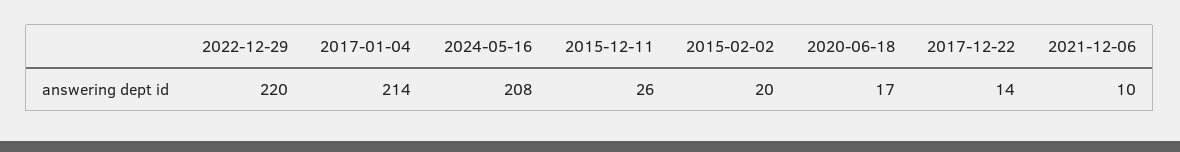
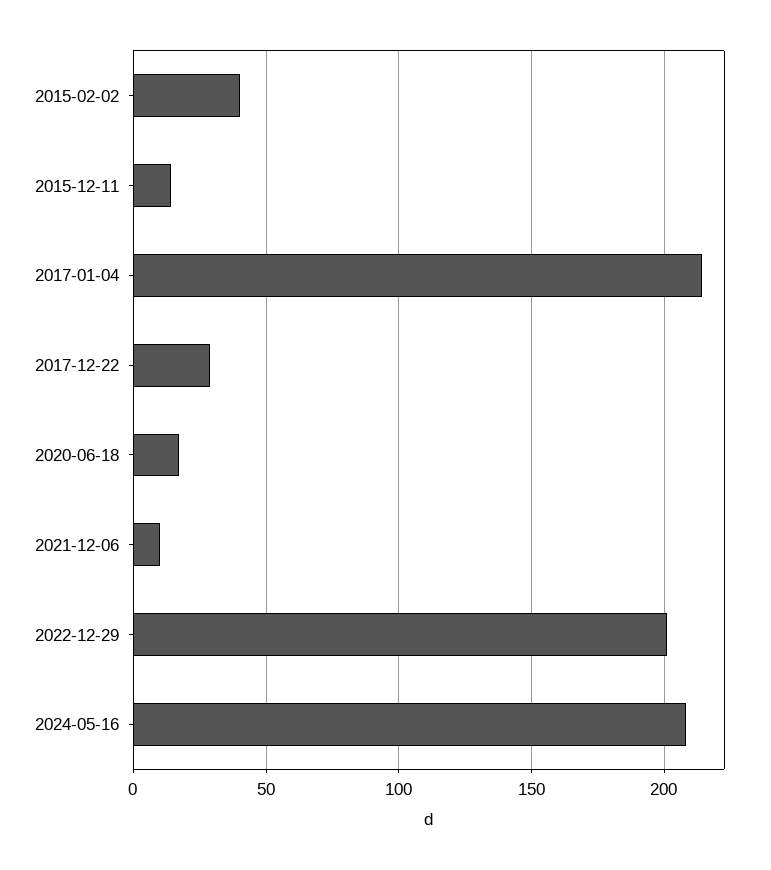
2022-12-29: 220 -> 200
2015-12-11: 26 -> 15
2015-02-02: 20 -> 40
2017-12-22: 14 -> 30

